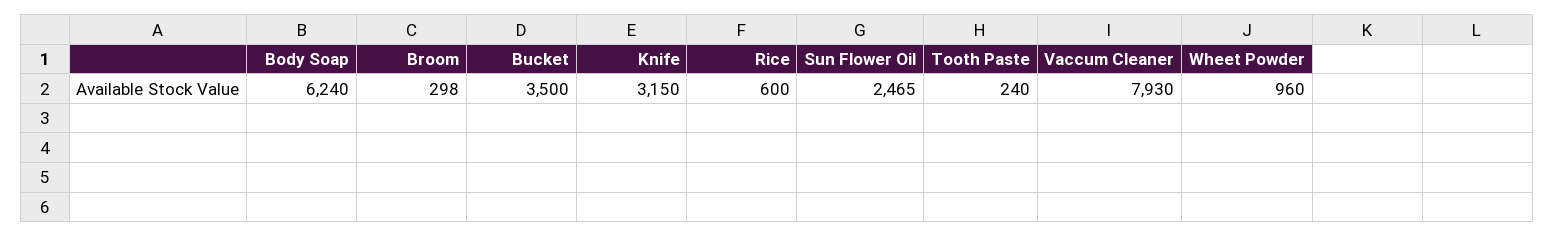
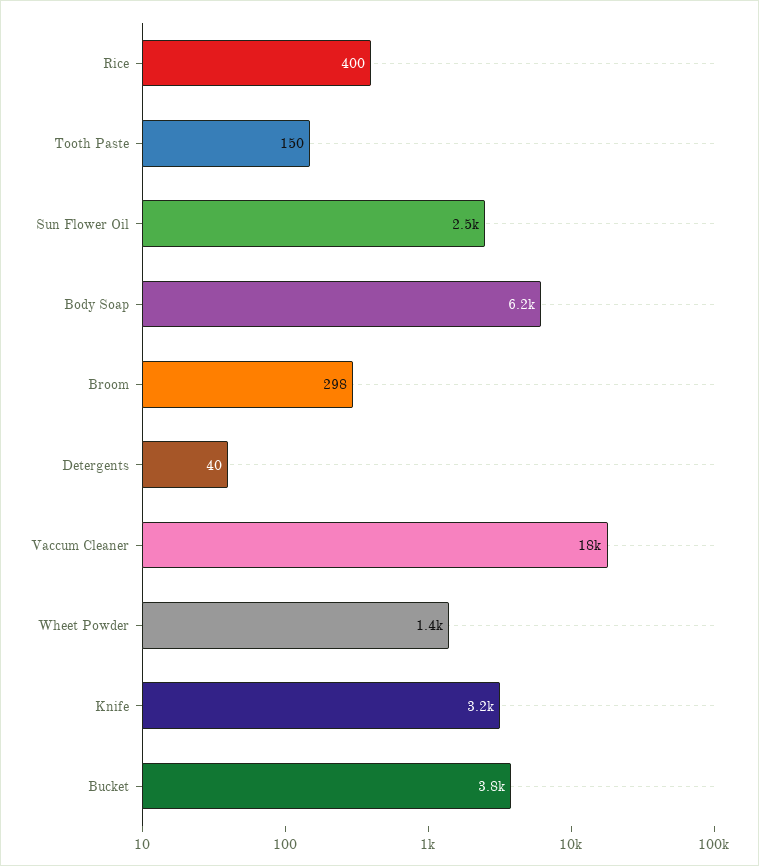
Bucket: 3500 -> 3800
Rice: 600 -> 400
Tooth Paste: 240 -> 150
Vaccum Cleaner: 7930 -> 18000
Wheet Powder: 960 -> 1400
Detergents: none -> 40

